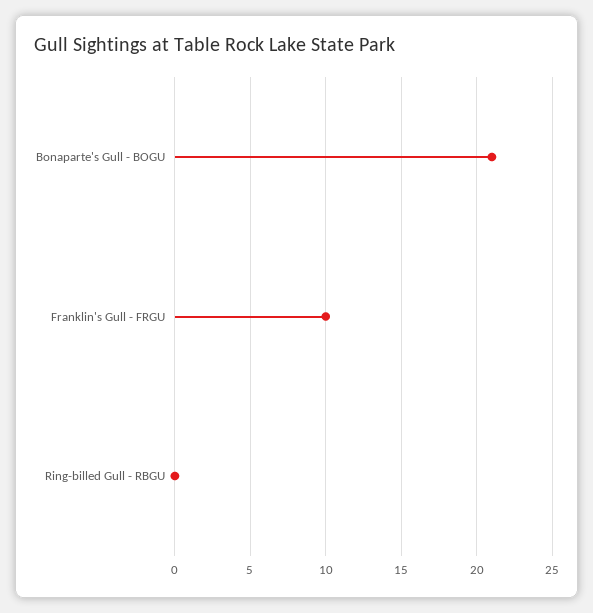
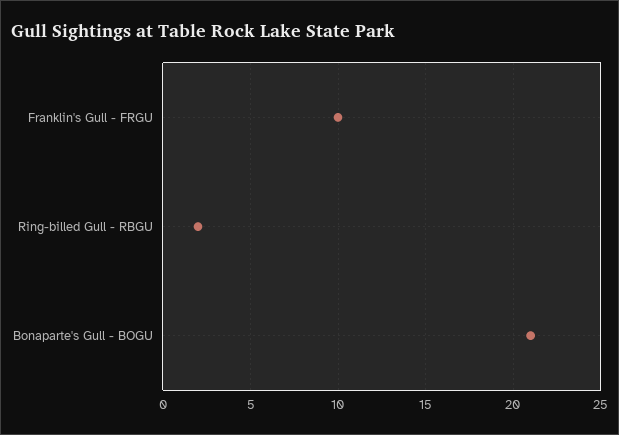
Ring-billed Gull - RBGU: 0 -> 2

